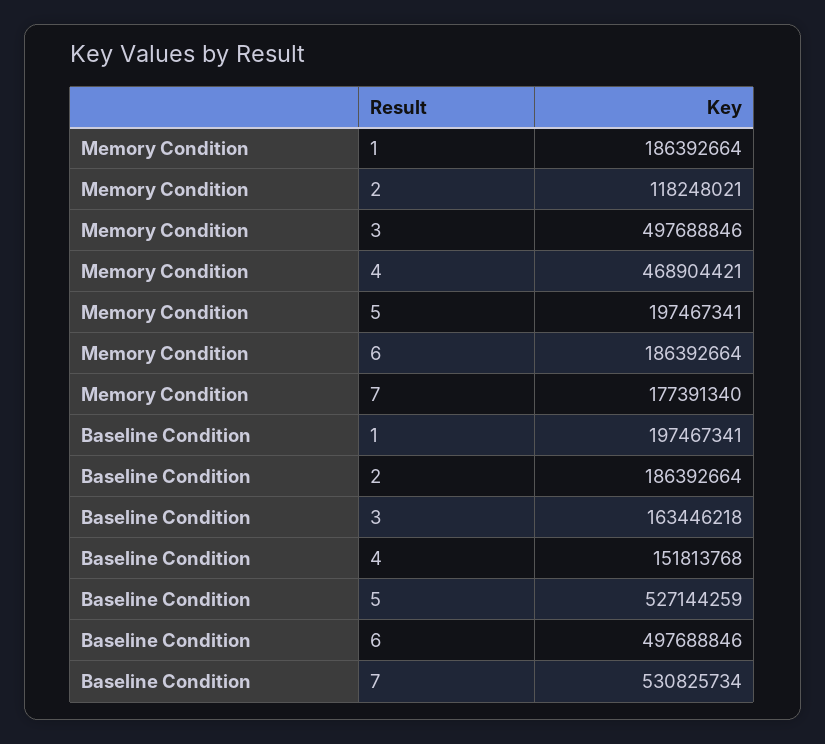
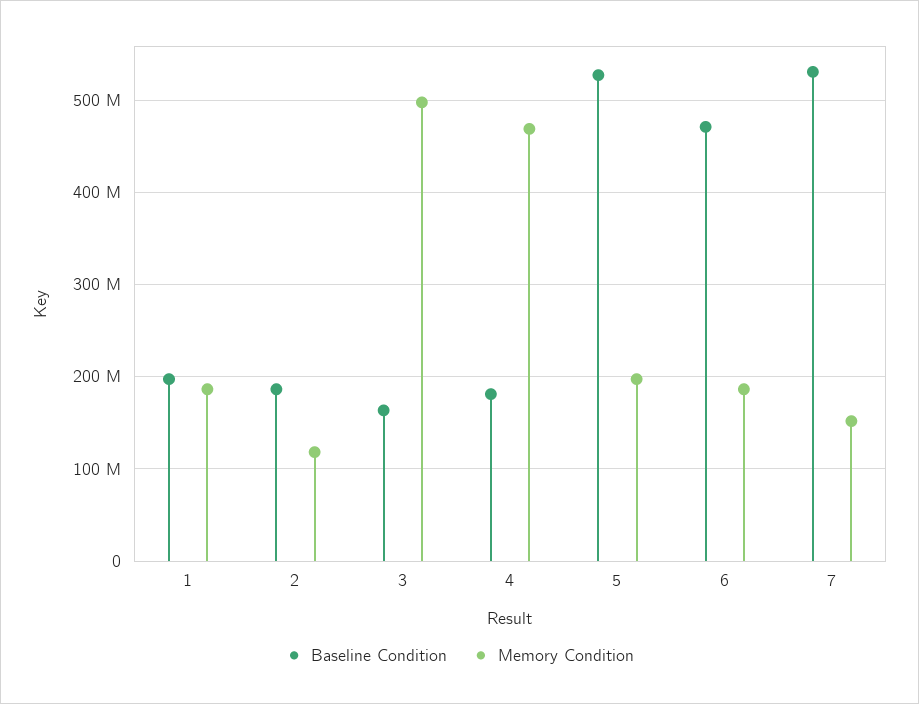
Memory Condition, 7: 177391340 -> 150000000
Baseline Condition, 4: 151813768 -> 180000000
Baseline Condition, 6: 497688846 -> 470000000

